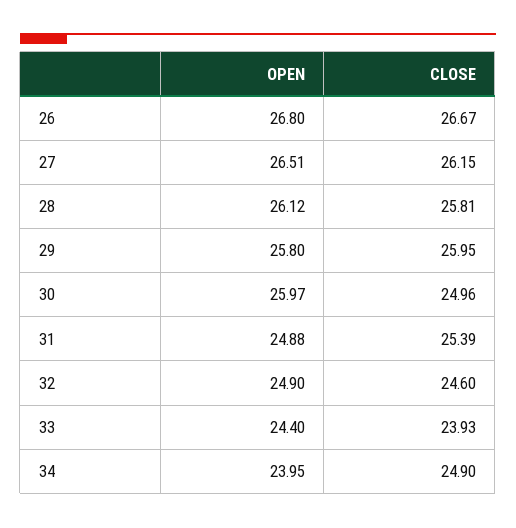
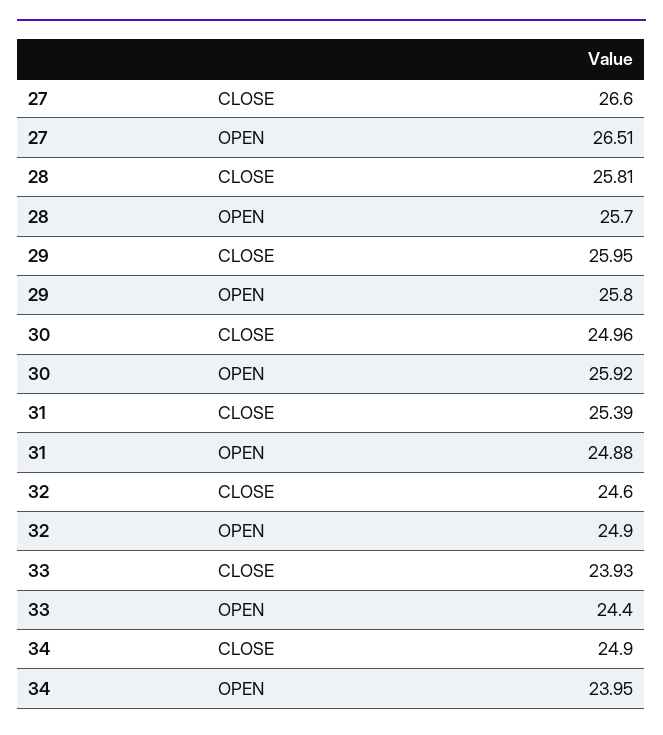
OPEN, 26: 26.8 -> none
CLOSE, 26: 26.67 -> none
CLOSE, 27: 26.15 -> 26.6
OPEN, 28: 26.12 -> 25.7
OPEN, 30: 25.97 -> 25.92

